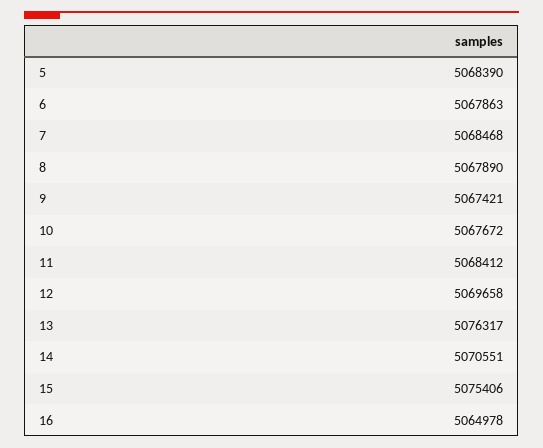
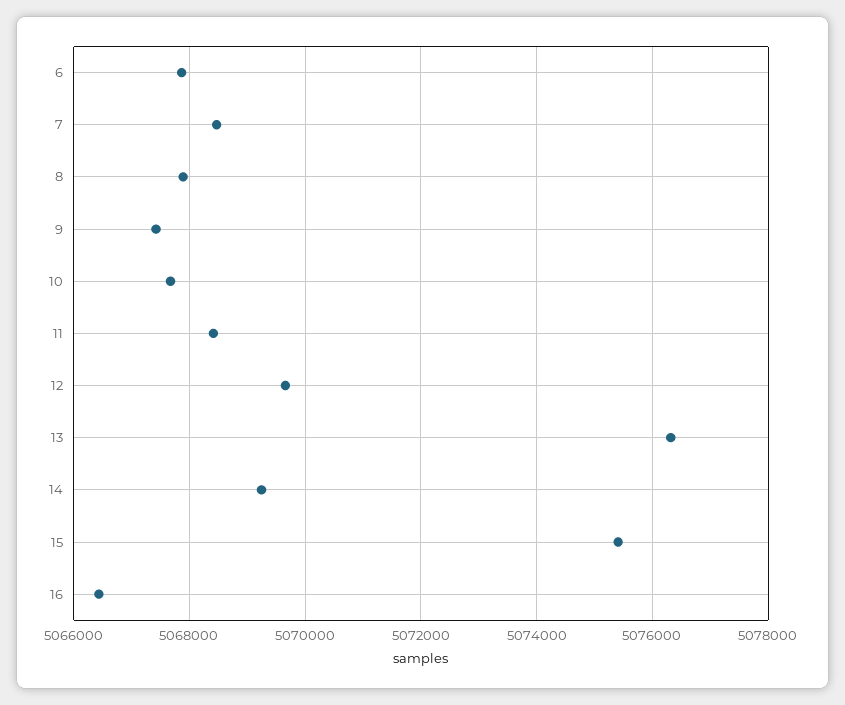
5: 5068390 -> none
14: 5070551 -> 5069200
16: 5064978 -> 5066400

